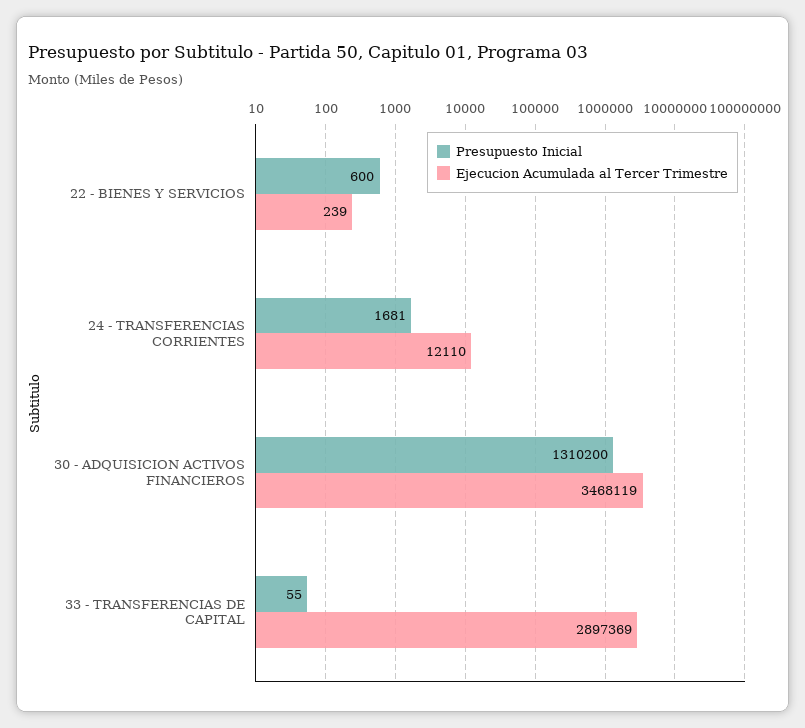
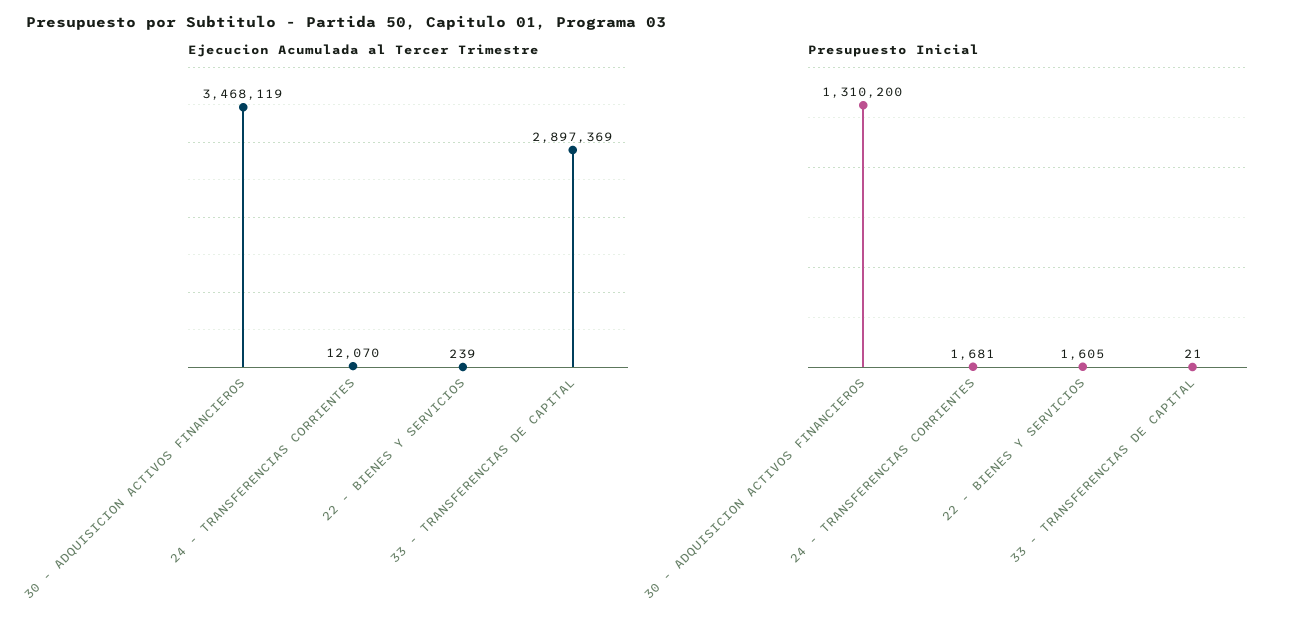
Presupuesto Inicial, 22 - BIENES Y SERVICIOS: 600 -> 1605
Ejecucion Acumulada al Tercer Trimestre, 24 - TRANSFERENCIAS CORRIENTES: 12110 -> 12070
Presupuesto Inicial, 33 - TRANSFERENCIAS DE CAPITAL: 55 -> 21

